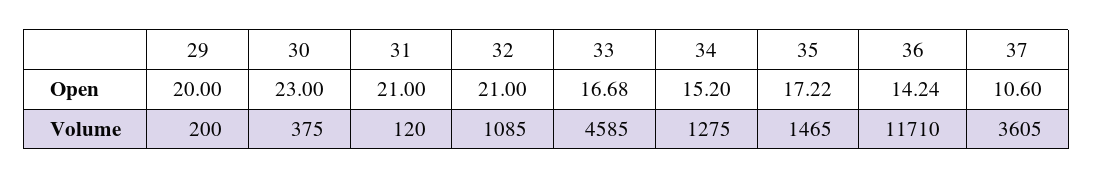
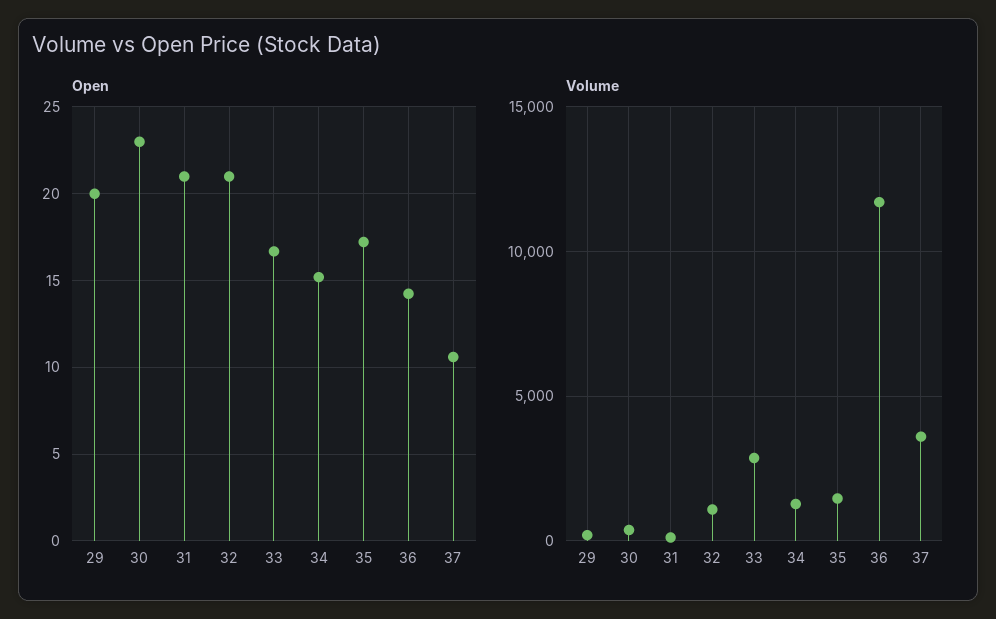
Volume, 33: 4585 -> 3000

